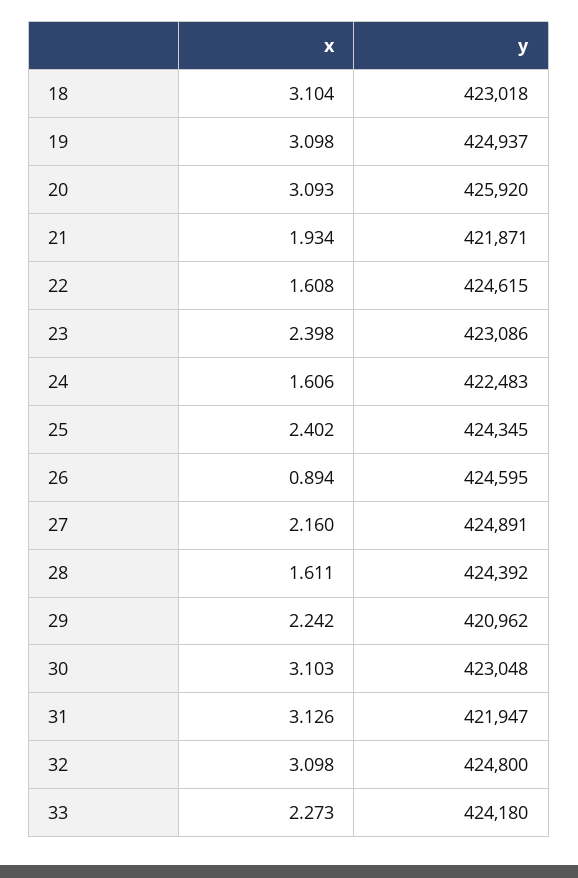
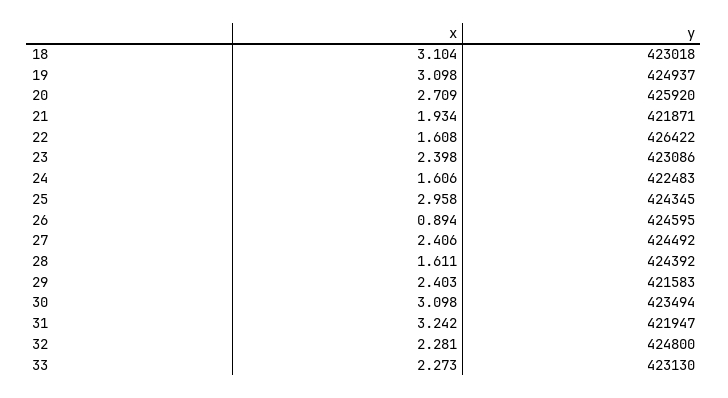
x, 20: 3.093 -> 2.709
y, 22: 424615 -> 426422
x, 25: 2.402 -> 2.958
x, 27: 2.16 -> 2.406
y, 27: 424891 -> 424492
x, 29: 2.242 -> 2.403
y, 29: 420962 -> 421583
x, 30: 3.103 -> 3.098
y, 30: 423048 -> 423494
x, 31: 3.126 -> 3.242
x, 32: 3.098 -> 2.281
y, 33: 424180 -> 423130

